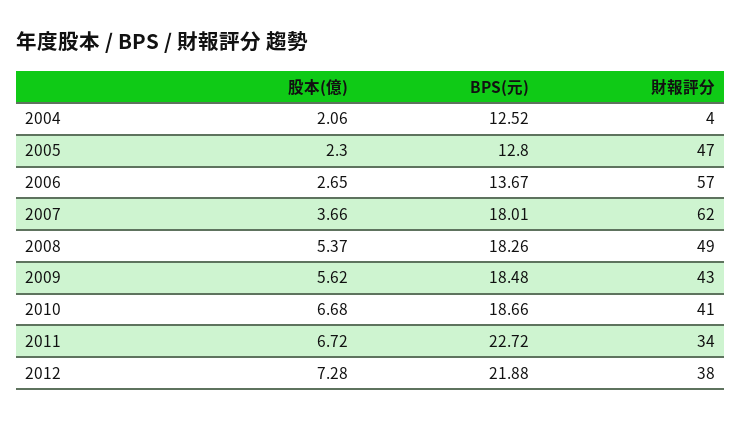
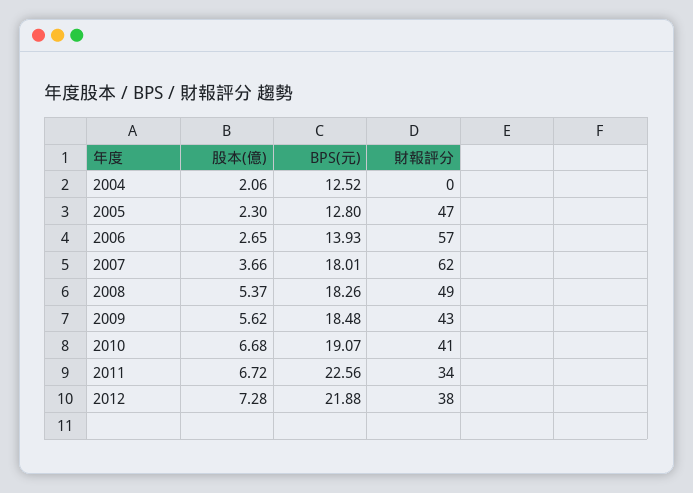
財報評分, 2004: 4 -> 0
BPS(元), 2006: 13.67 -> 13.93
BPS(元), 2010: 18.66 -> 19.07
BPS(元), 2011: 22.72 -> 22.56

